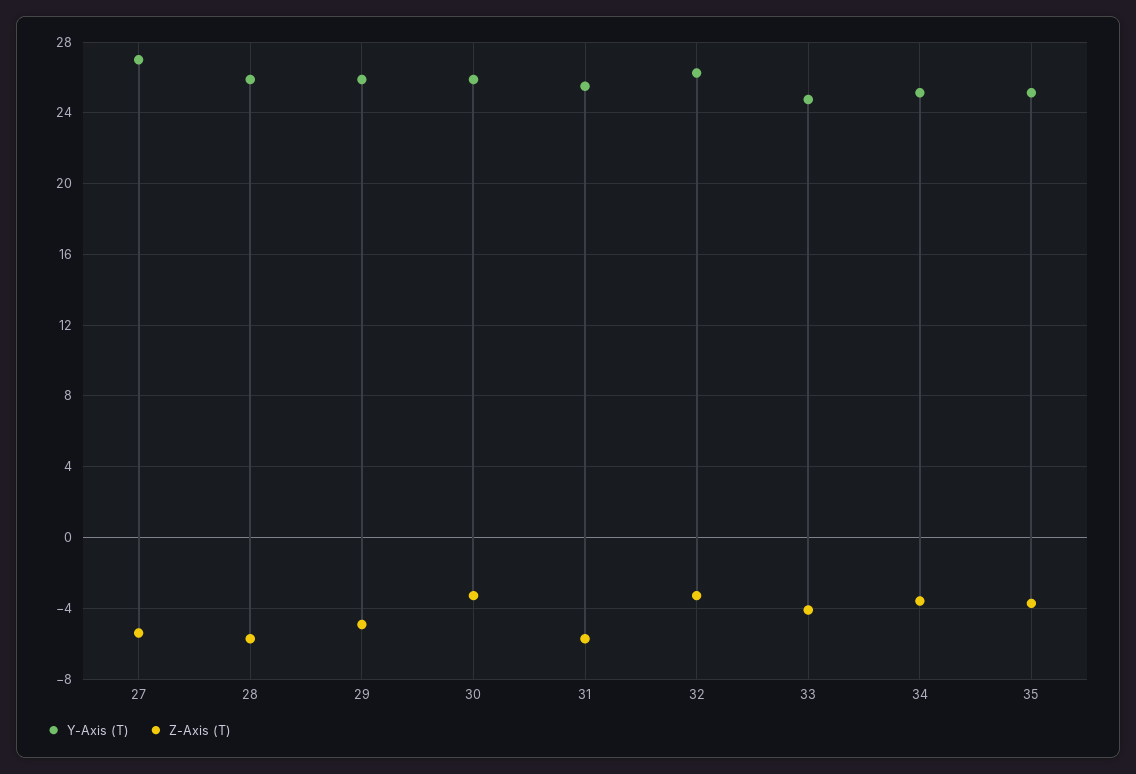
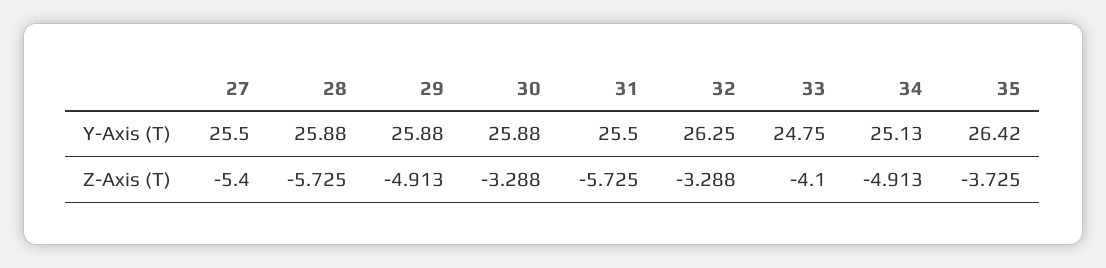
Y-Axis (T), 27: 27 -> 25.5
Z-Axis (T), 34: -3.5 -> -4.913
Y-Axis (T), 35: 25 -> 26.42

